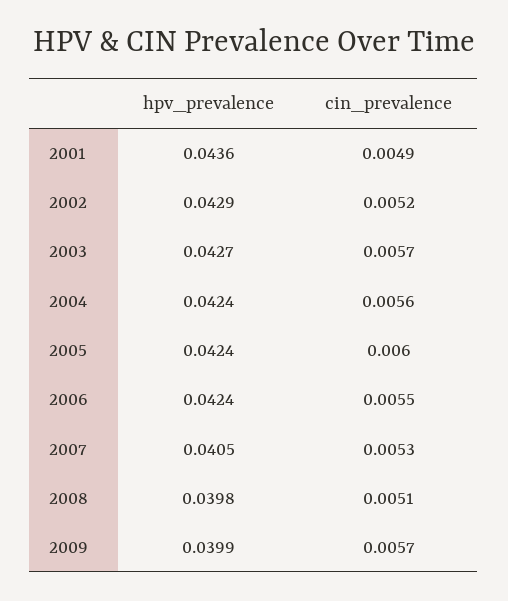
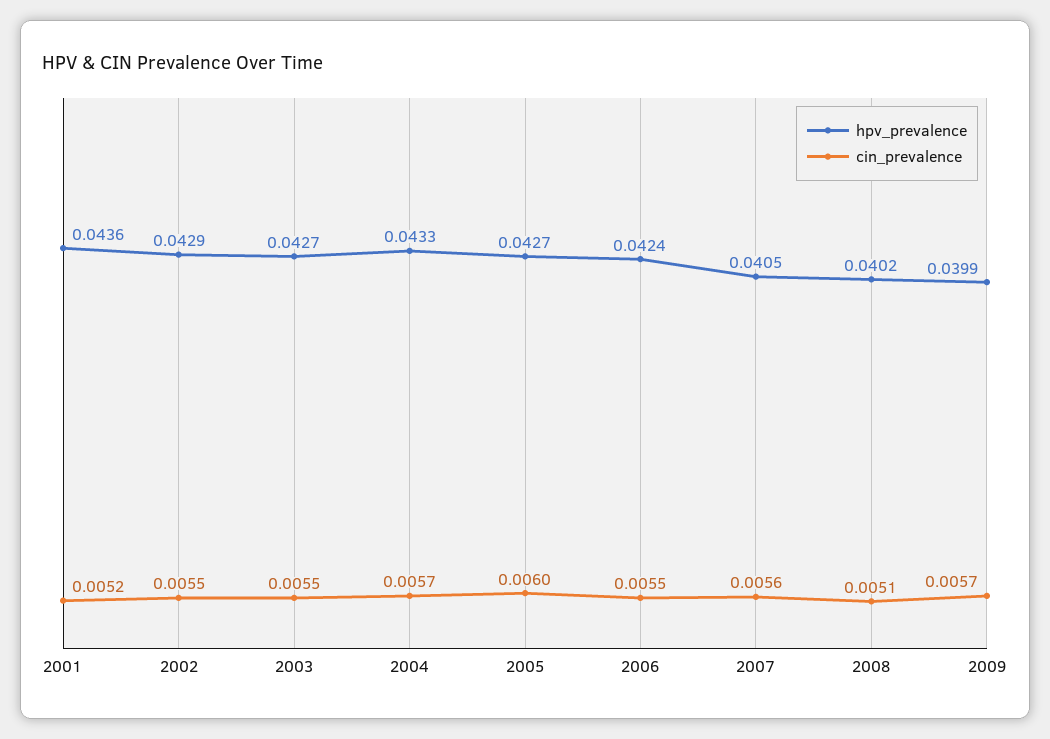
cin_prevalence, 2001: 0.0049 -> 0.0052
cin_prevalence, 2002: 0.0052 -> 0.0055
cin_prevalence, 2003: 0.0057 -> 0.0055
hpv_prevalence, 2004: 0.0424 -> 0.0433
cin_prevalence, 2004: 0.0056 -> 0.0057
hpv_prevalence, 2005: 0.0424 -> 0.0427
cin_prevalence, 2007: 0.0053 -> 0.0056
hpv_prevalence, 2008: 0.0398 -> 0.0402

